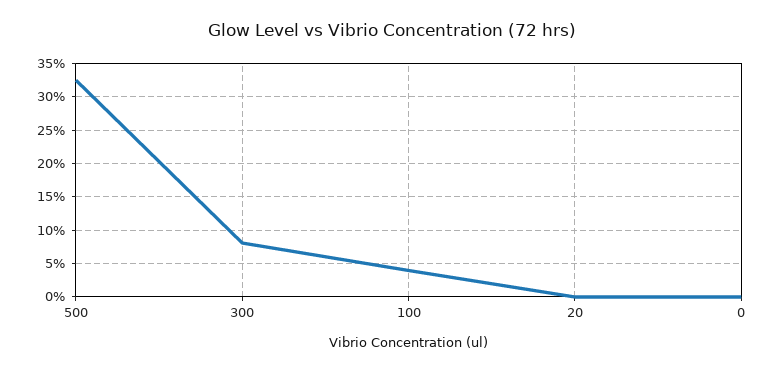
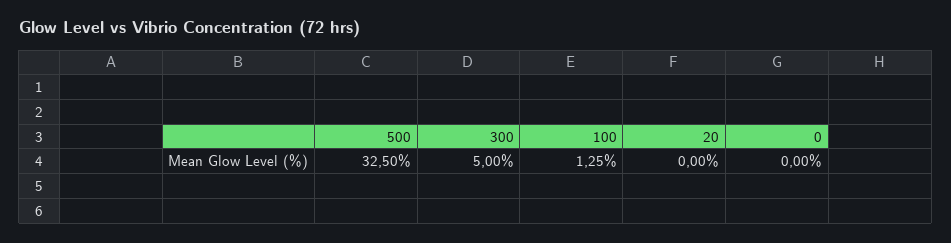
300: 8 -> 5
100: 4 -> 1.25

